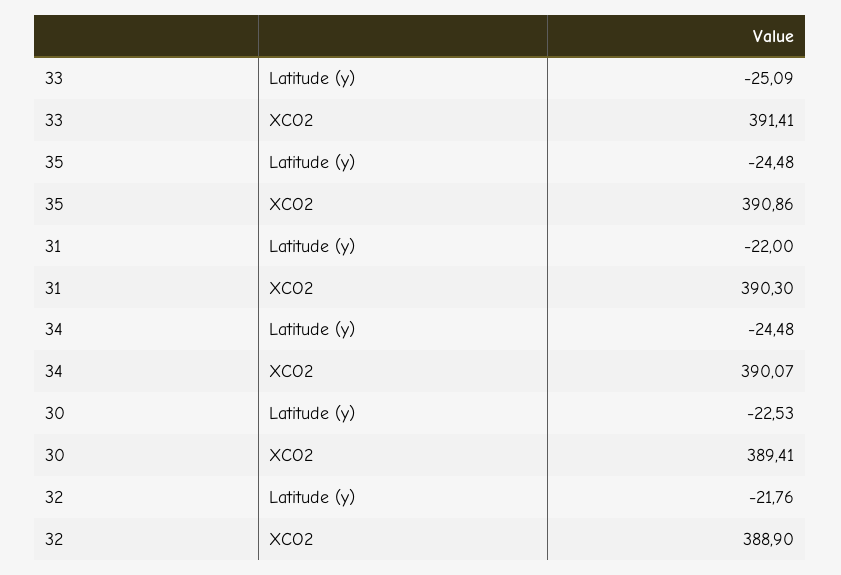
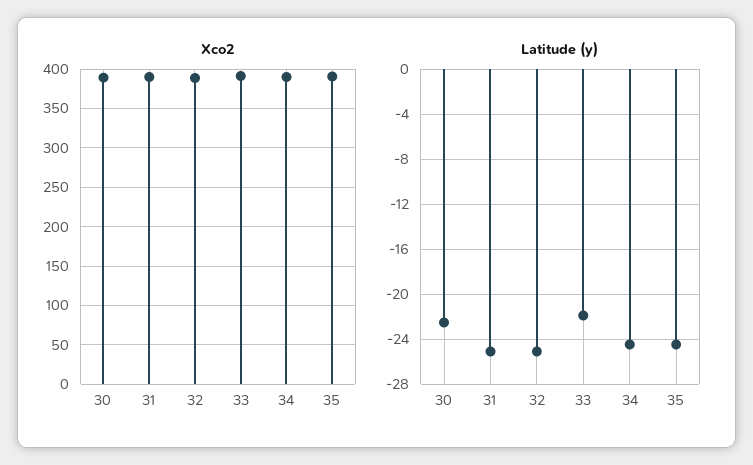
Latitude (y), 33: -25.09 -> -22
Latitude (y), 31: -22 -> -25
Latitude (y), 32: -21.76 -> -25

